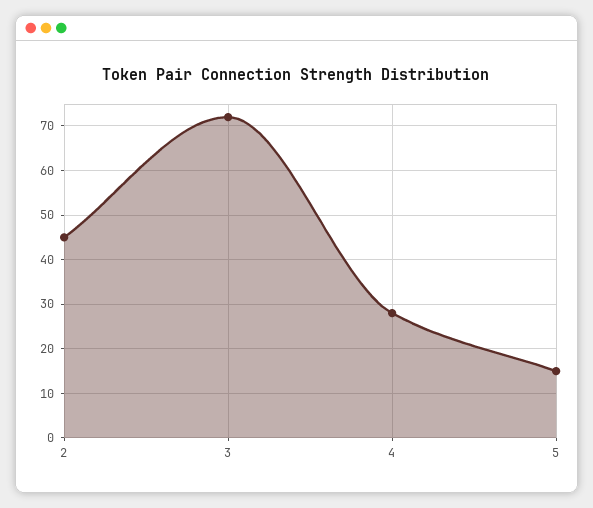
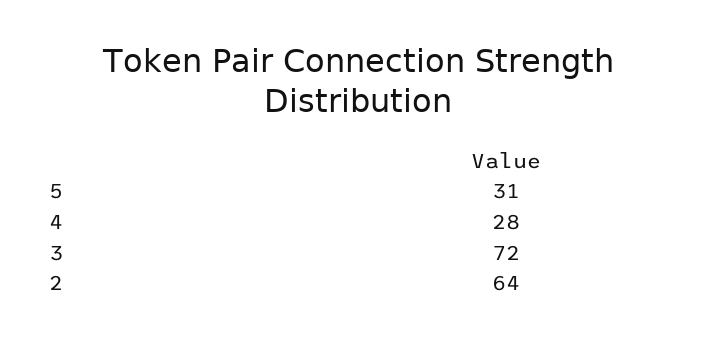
2: 45 -> 64
5: 15 -> 31

